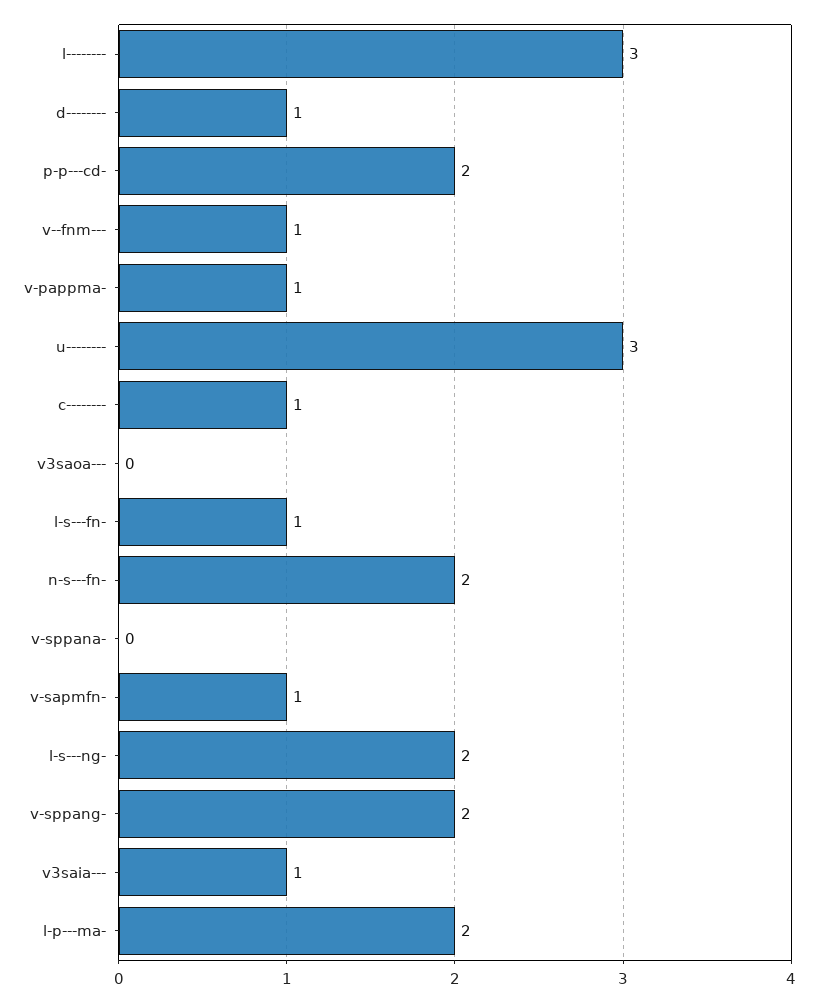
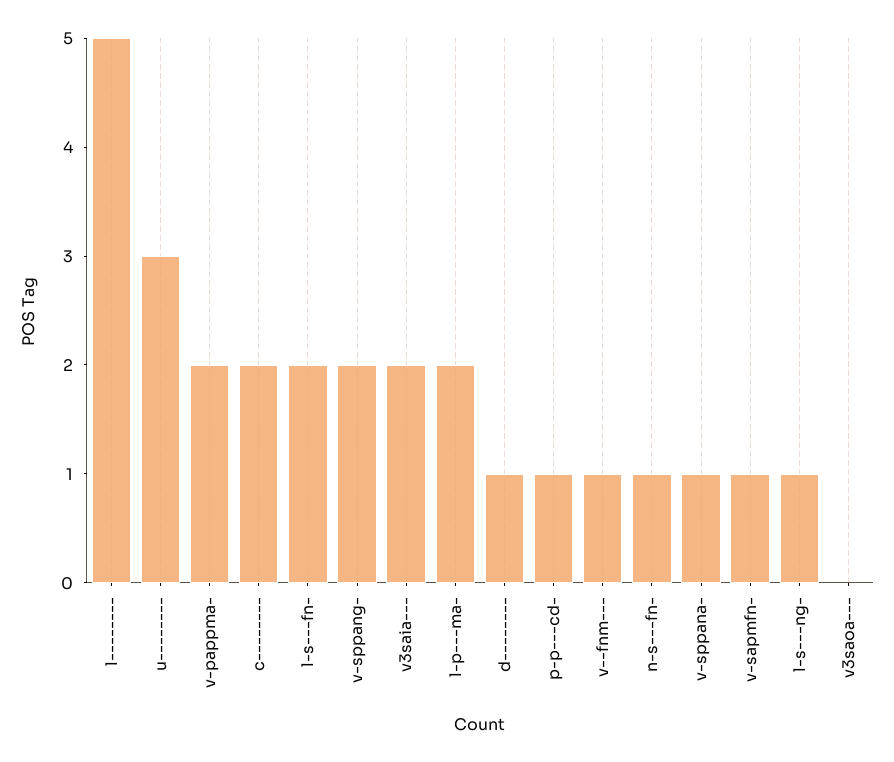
l--------: 3 -> 5
p-p---cd-: 2 -> 1
v-pappma-: 1 -> 2
c--------: 1 -> 2
l-s---fn-: 1 -> 2
n-s---fn-: 2 -> 1
v-sppana-: 0 -> 1
l-s---ng-: 2 -> 1
v3saia---: 1 -> 2

